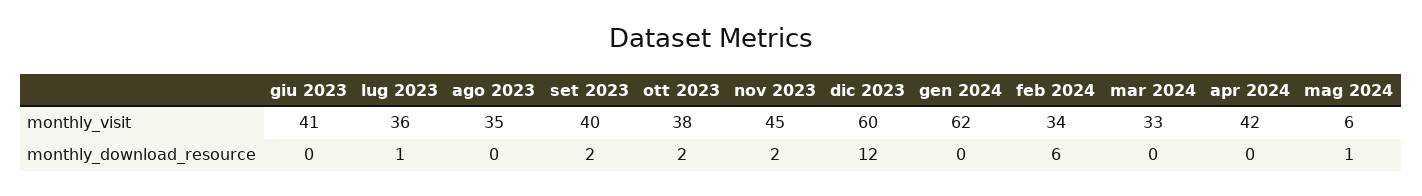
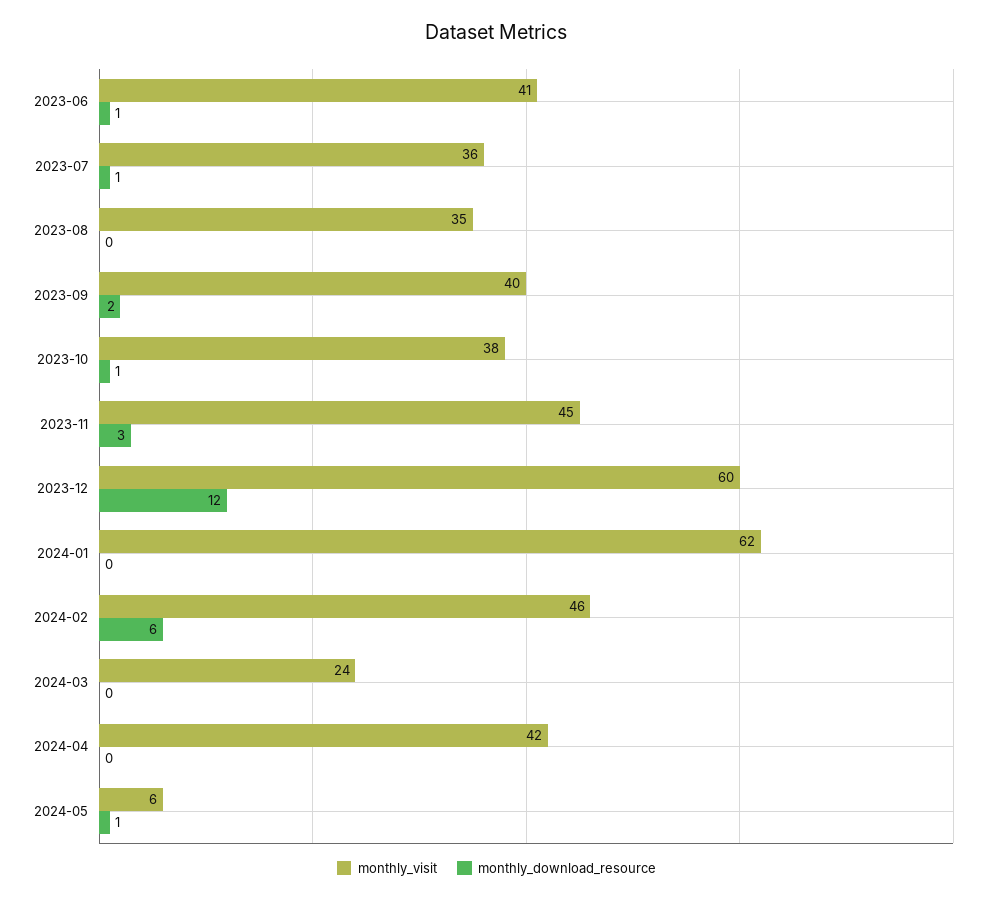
monthly_visit, feb 2024: 34 -> 46
monthly_visit, mar 2024: 33 -> 24
monthly_download_resource, giu 2023: 0 -> 1
monthly_download_resource, ott 2023: 2 -> 1
monthly_download_resource, nov 2023: 2 -> 3

